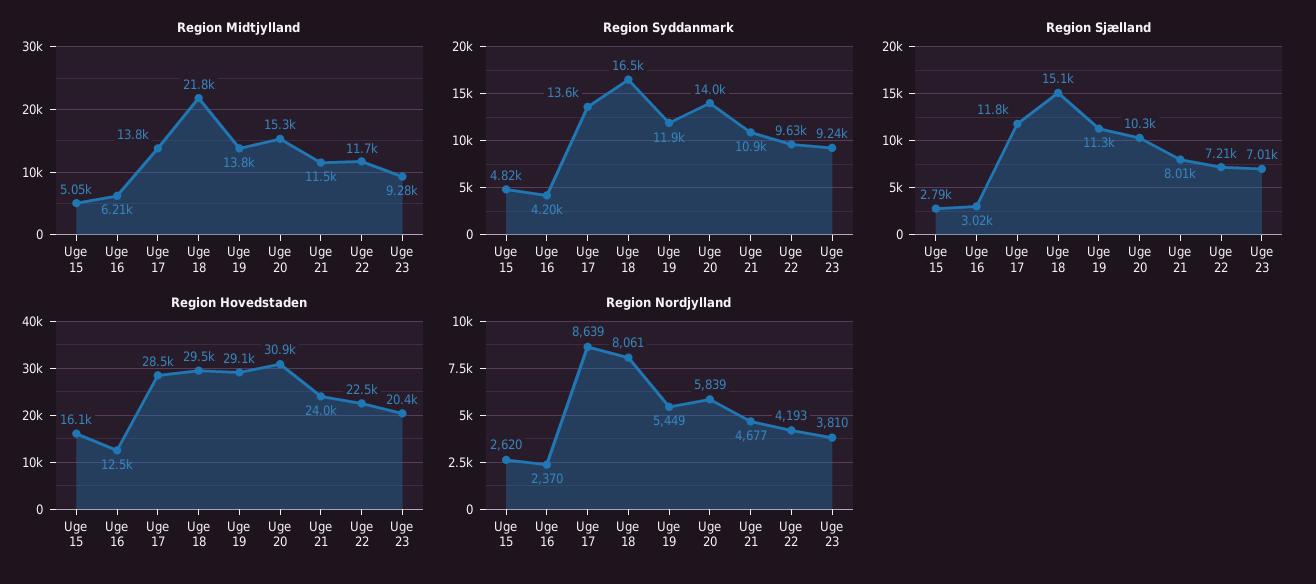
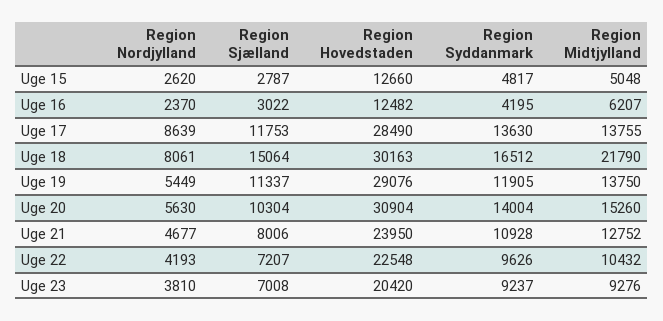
Region Midtjylland, Uge 21: 11500 -> 12752
Region Midtjylland, Uge 22: 11700 -> 10432
Region Hovedstaden, Uge 15: 16100 -> 12660
Region Hovedstaden, Uge 18: 29500 -> 30163
Region Nordjylland, Uge 20: 5839 -> 5630

